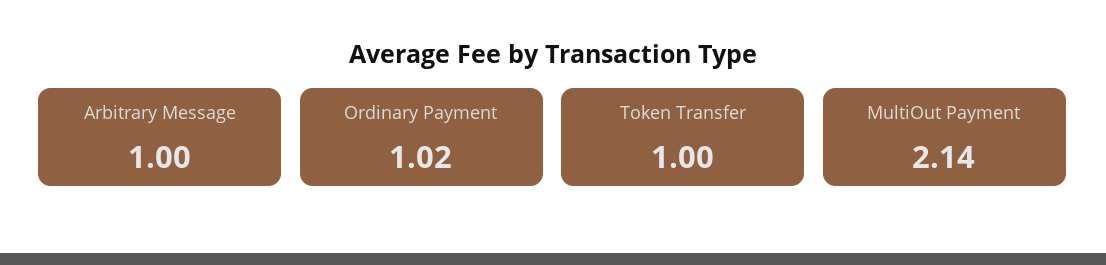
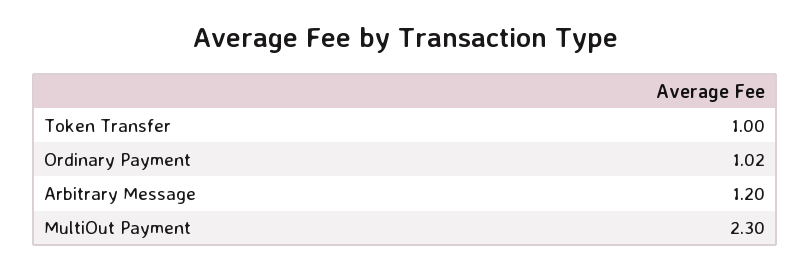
Arbitrary Message: 1 -> 1.2
MultiOut Payment: 2.14 -> 2.3

